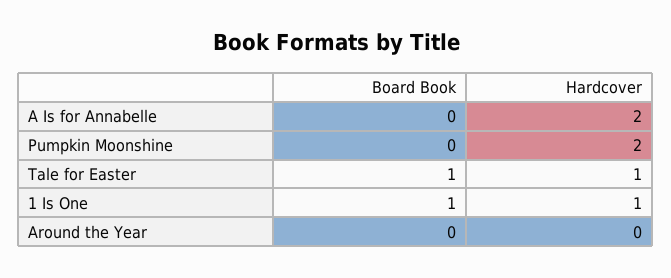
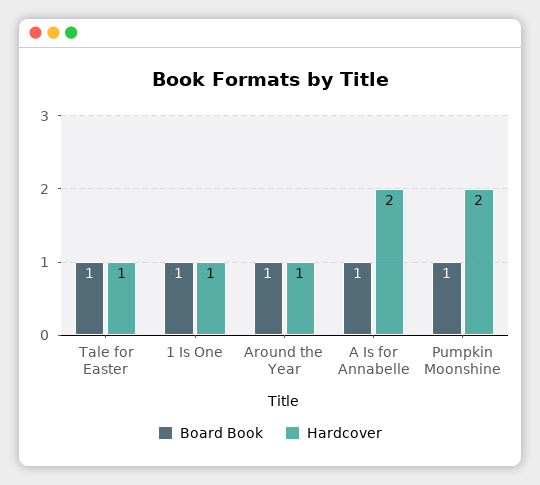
Board Book, A Is for Annabelle: 0 -> 1
Board Book, Pumpkin Moonshine: 0 -> 1
Board Book, Around the Year: 0 -> 1
Hardcover, Around the Year: 0 -> 1

